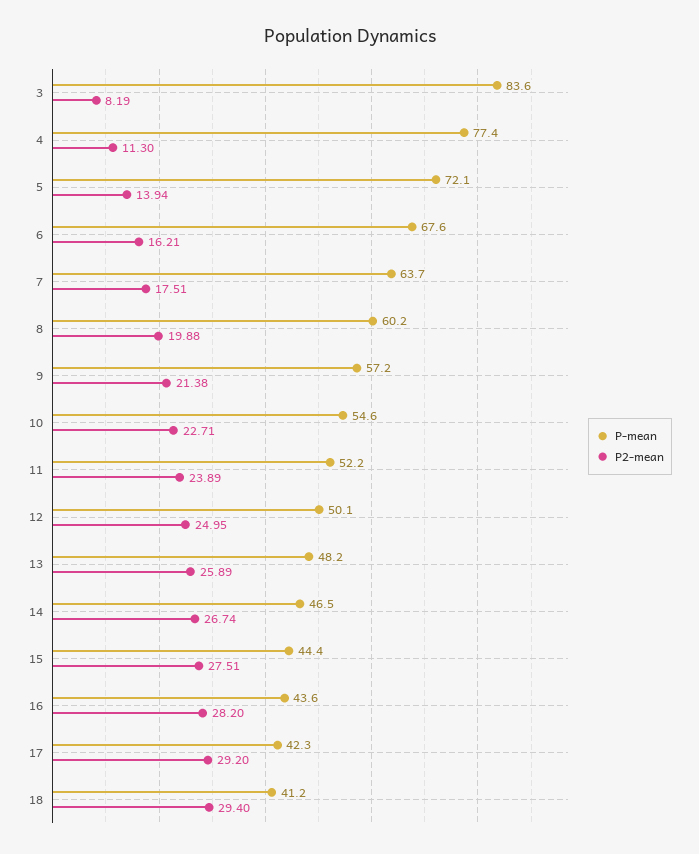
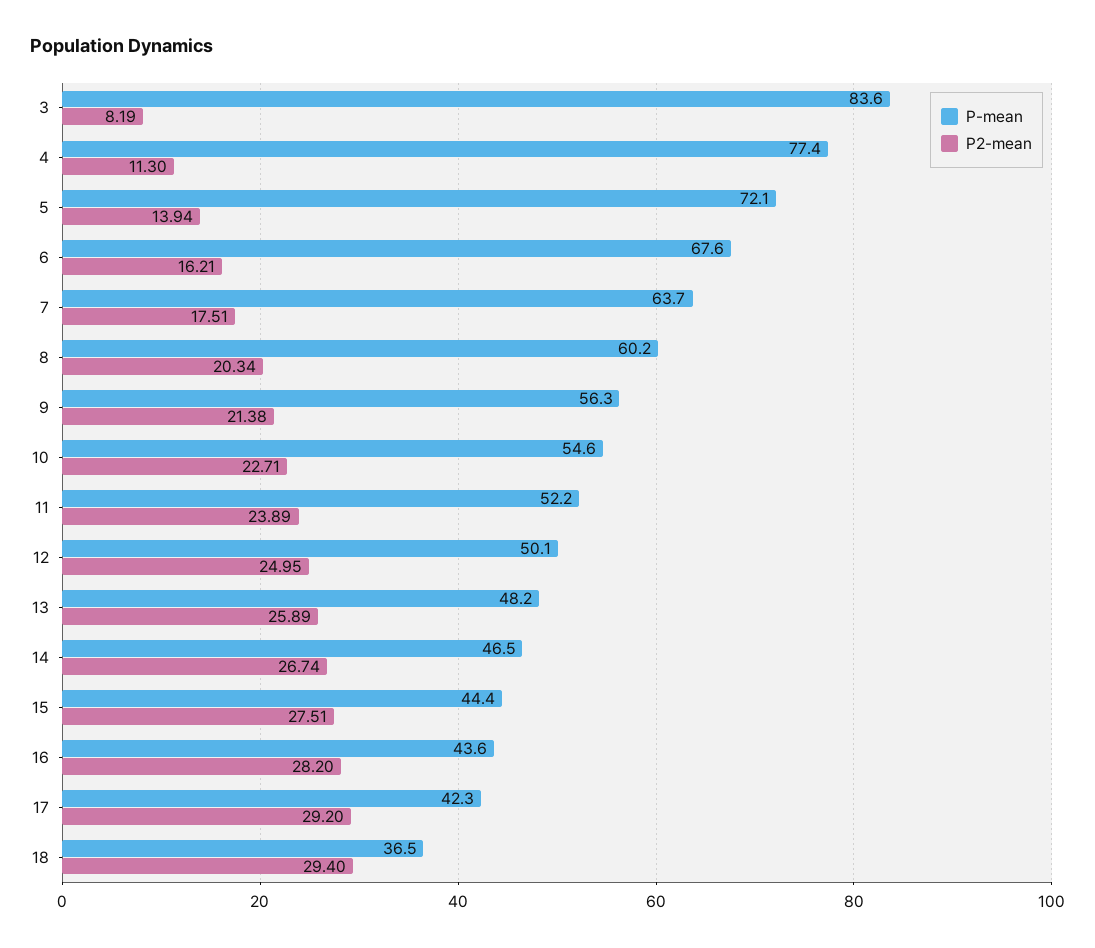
P2-mean, 8: 19.88 -> 20.34
P-mean, 9: 57.2 -> 56.3
P-mean, 18: 41.2 -> 36.5

